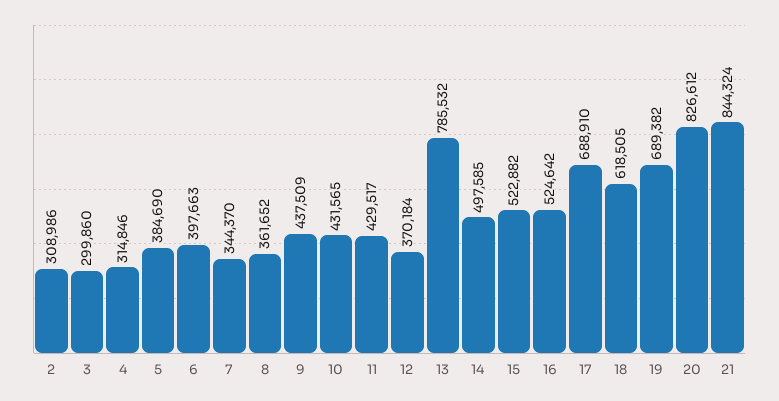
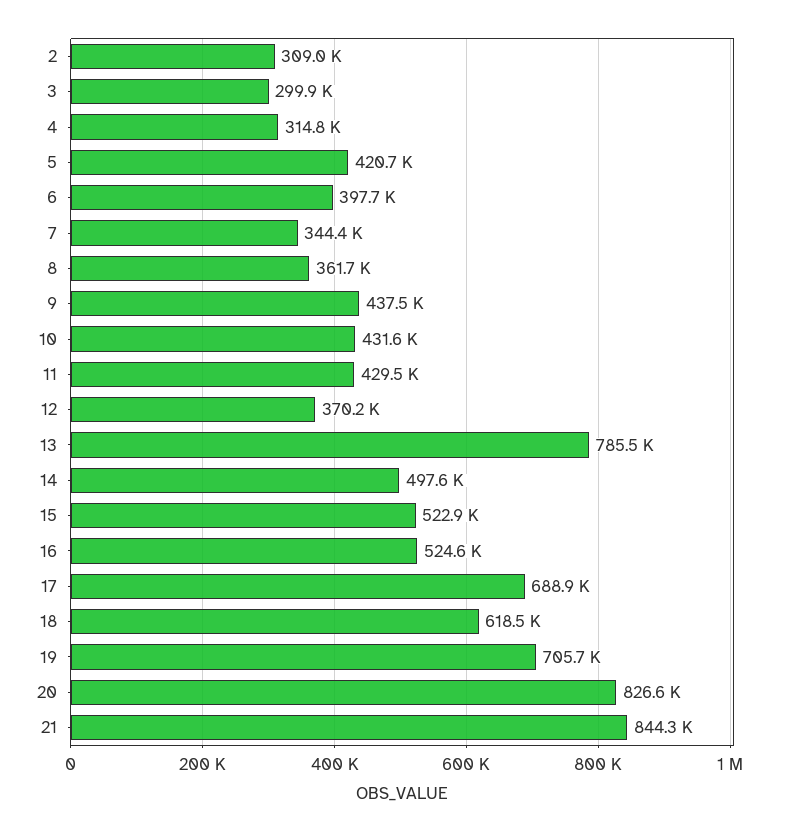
5: 384690 -> 420700
19: 689382 -> 705700

